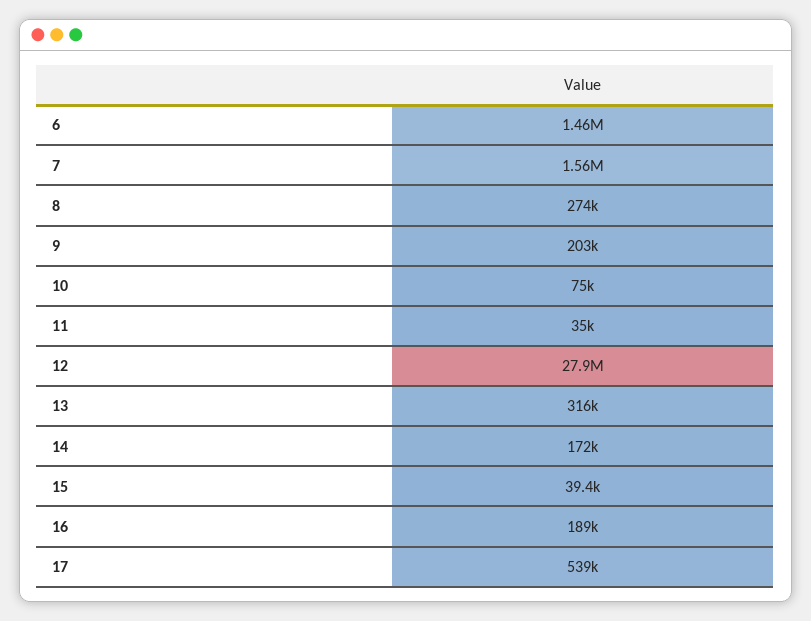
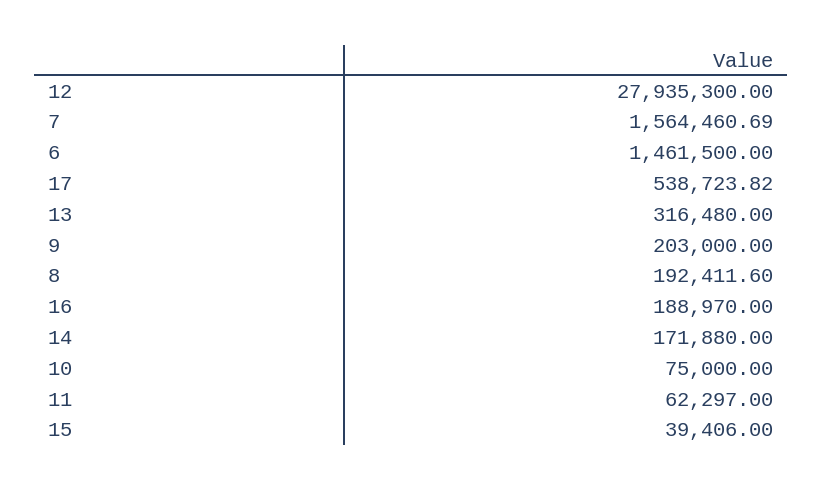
8: 274000 -> 192411.6
11: 35000 -> 62297

